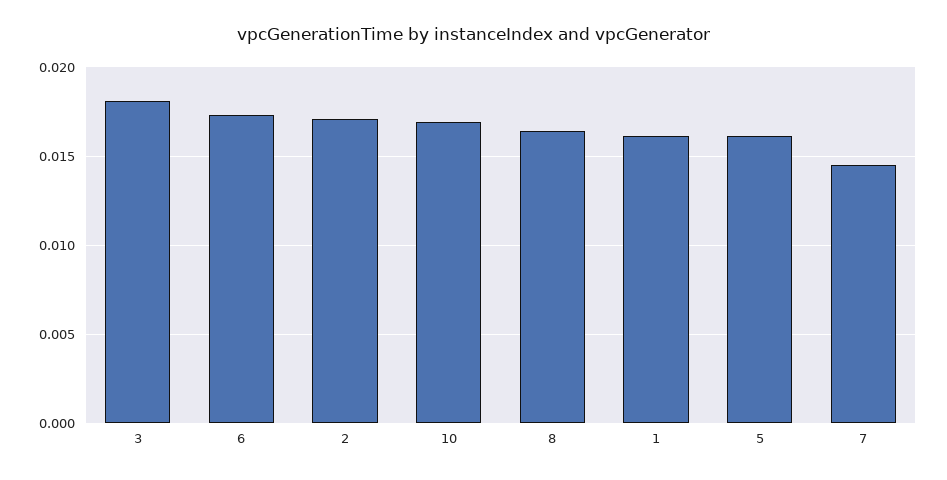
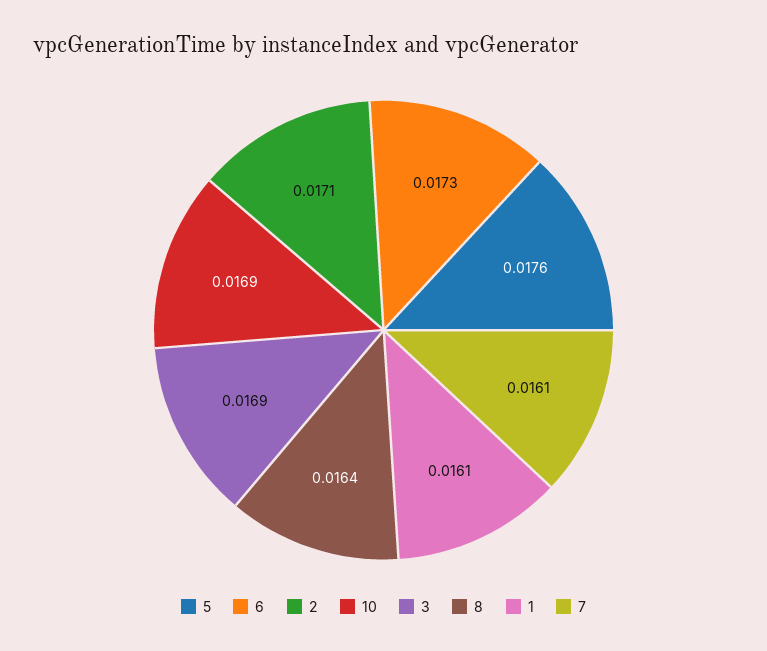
3: 0.018 -> 0.0169
5: 0.016 -> 0.0176
7: 0.0145 -> 0.0161

